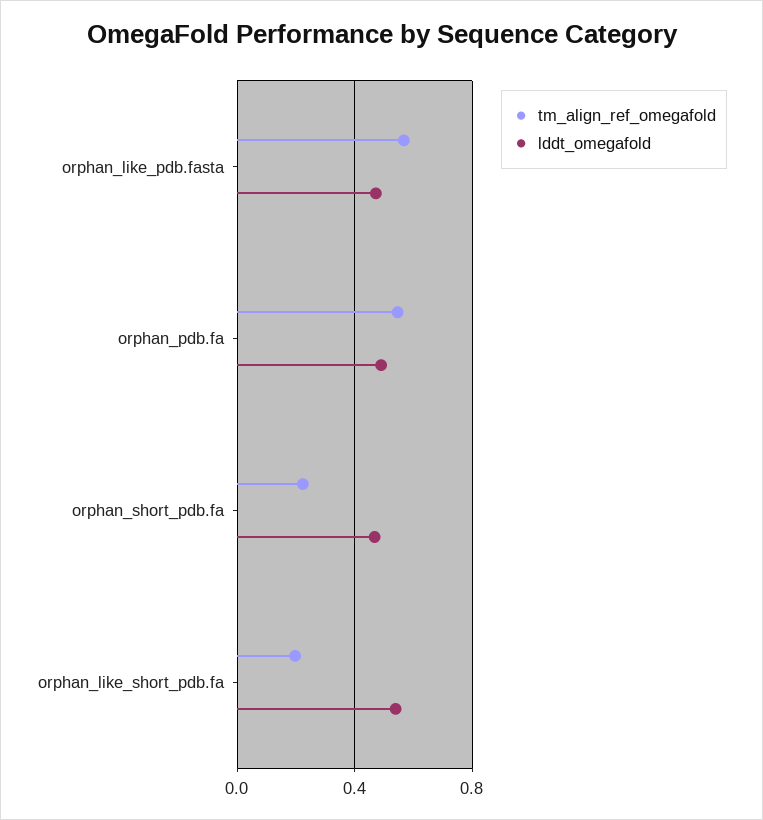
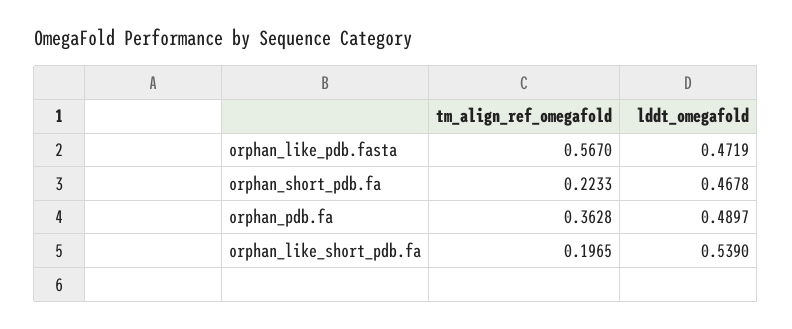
tm_align_ref_omegafold, orphan_pdb.fa: 0.55 -> 0.3628

